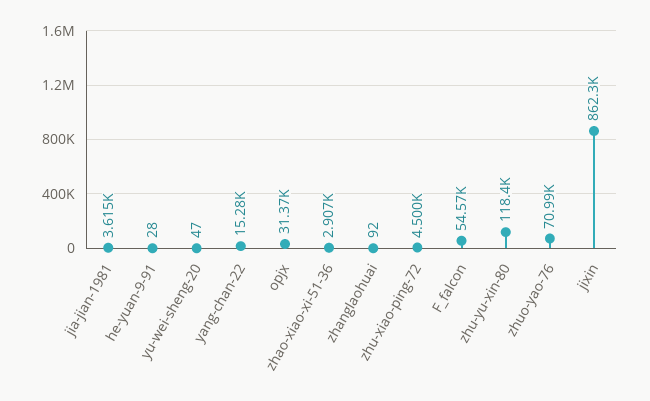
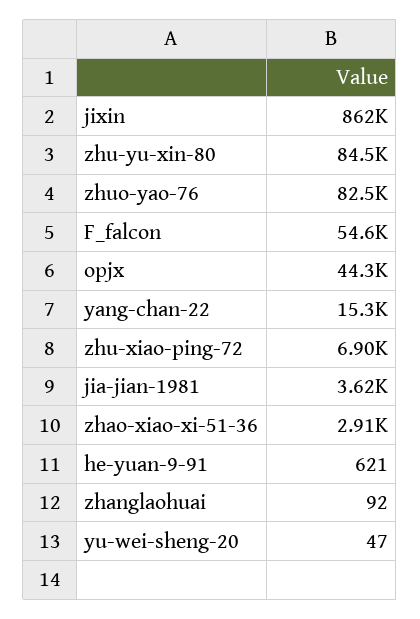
he-yuan-9-91: 28 -> 621
opjx: 31370 -> 44300
zhu-xiao-ping-72: 4500 -> 6900
zhu-yu-xin-80: 118400 -> 84500
zhuo-yao-76: 70990 -> 82500

